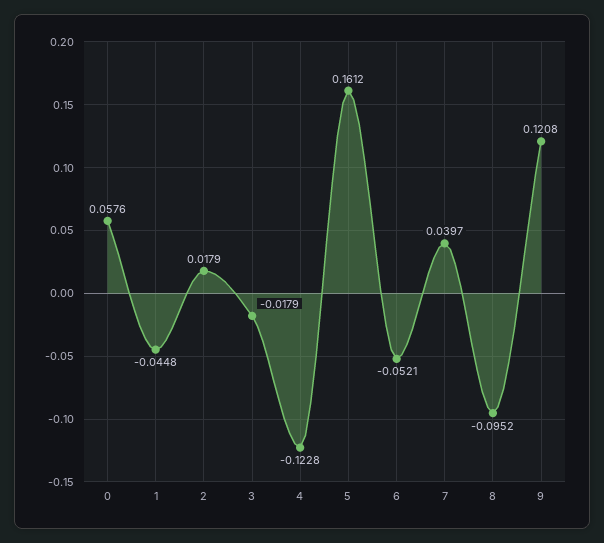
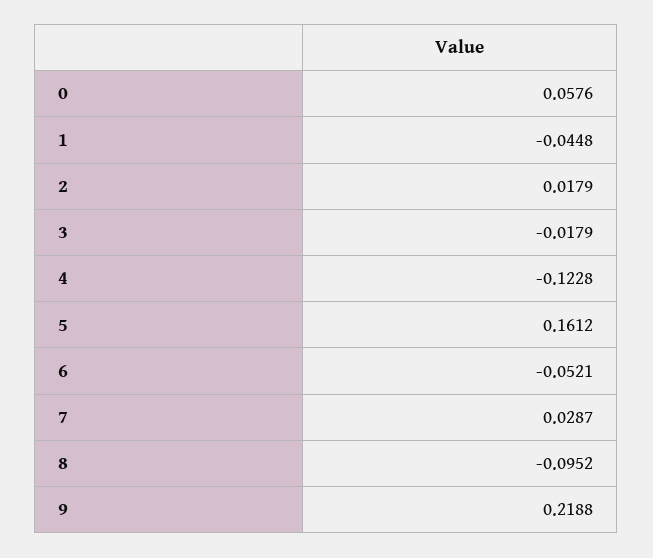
7: 0.0397 -> 0.0287
9: 0.1208 -> 0.2188

